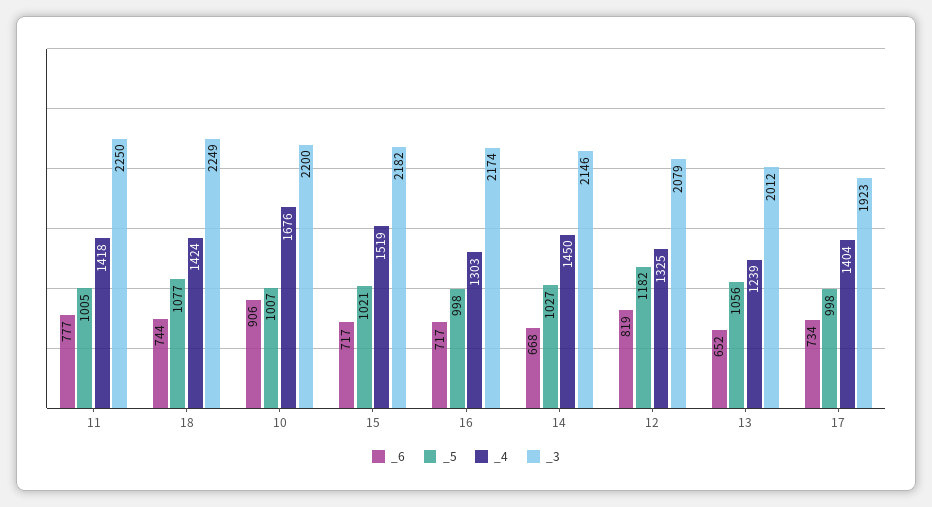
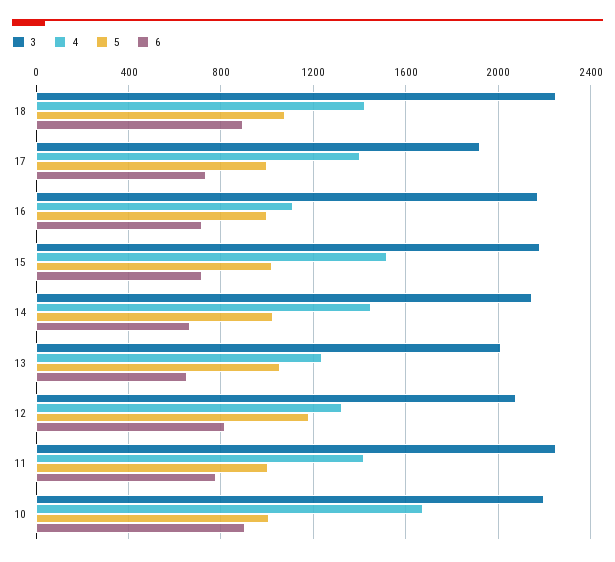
_6, 18: 744 -> 900
_4, 16: 1303 -> 1100

